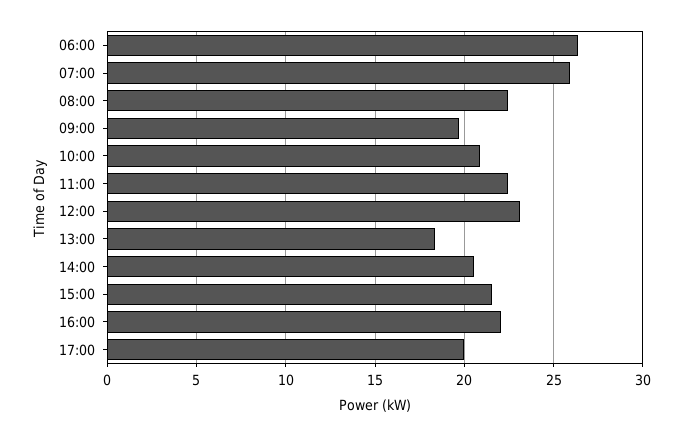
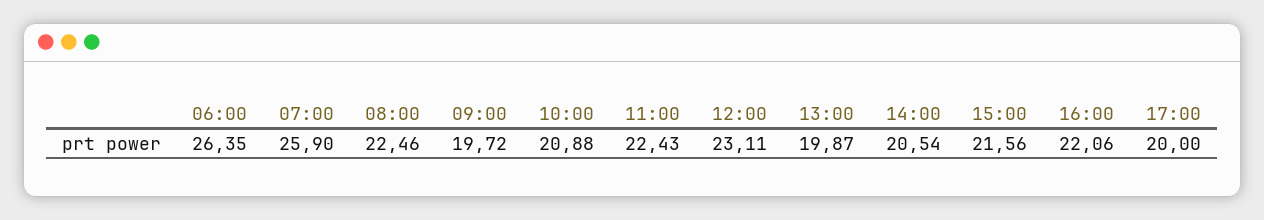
13:00: 18.5 -> 19.87

